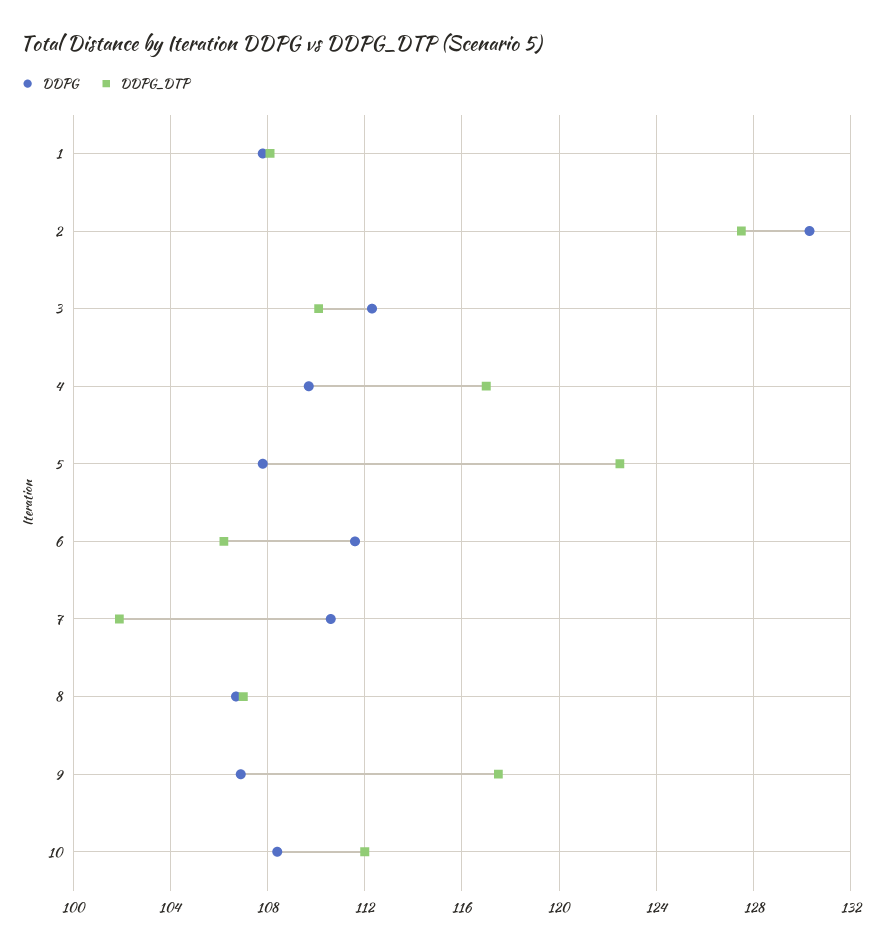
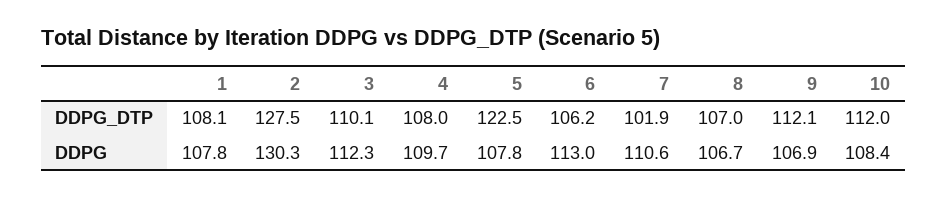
DDPG_DTP, 4: 117 -> 108
DDPG, 6: 111.5 -> 113
DDPG_DTP, 9: 117.5 -> 112.1

